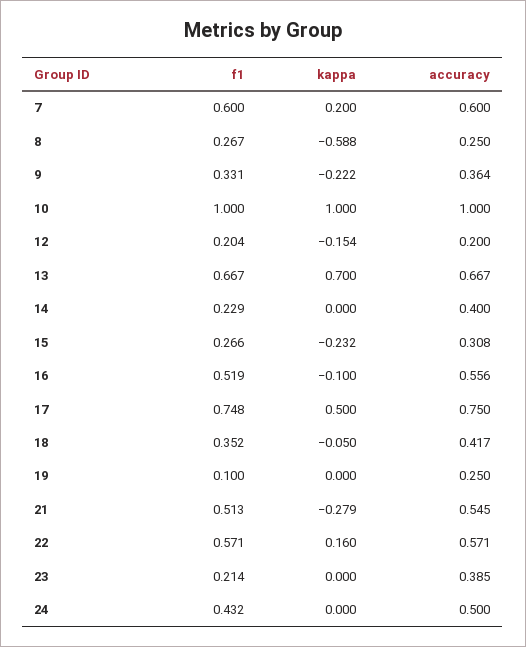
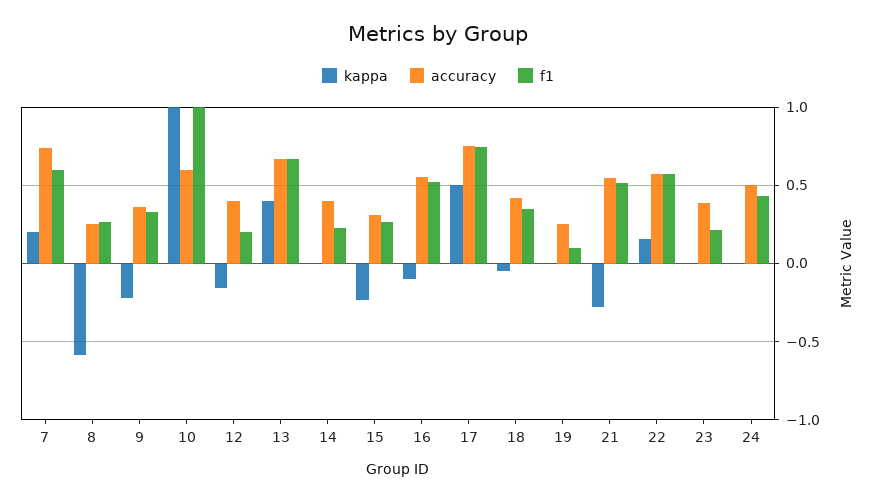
accuracy, 7: 0.6 -> 0.75
accuracy, 10: 1 -> 0.6
accuracy, 12: 0.2 -> 0.4
kappa, 13: 0.7 -> 0.4

